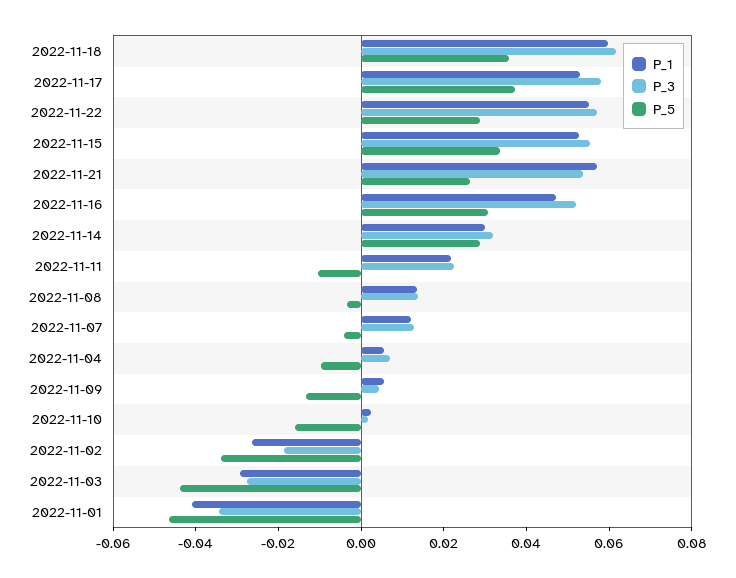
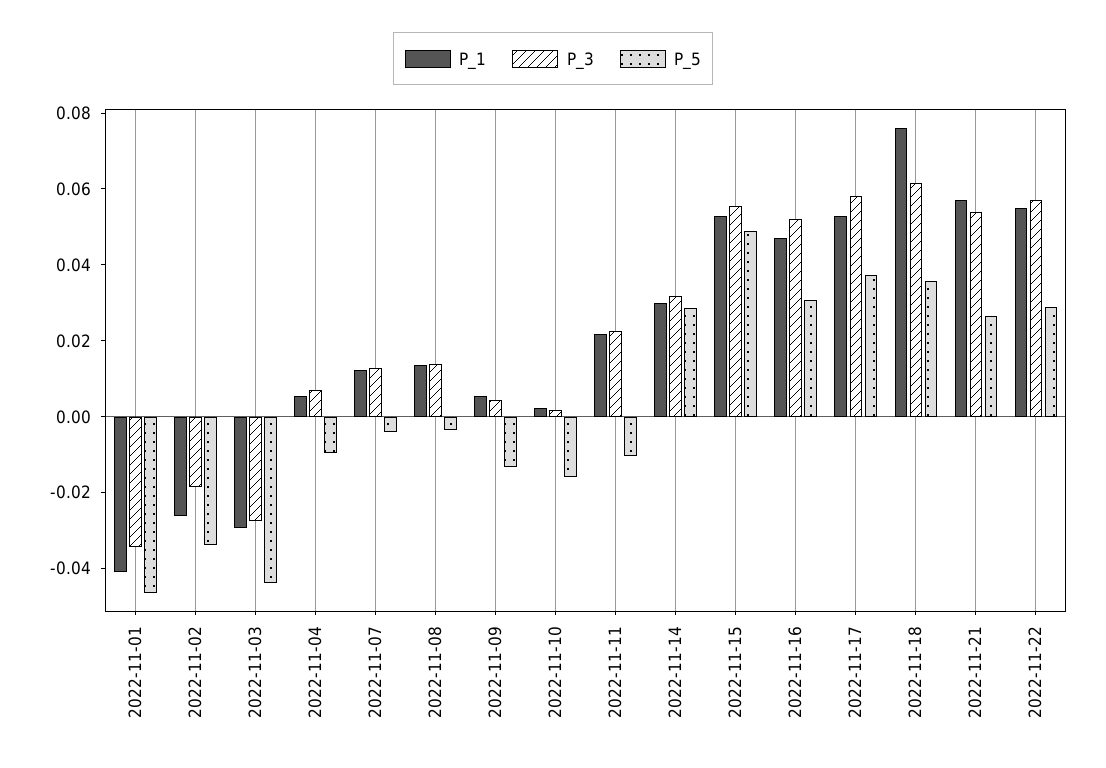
P_1, 2022-11-18: 0.06 -> 0.075
P_5, 2022-11-15: 0.035 -> 0.05

